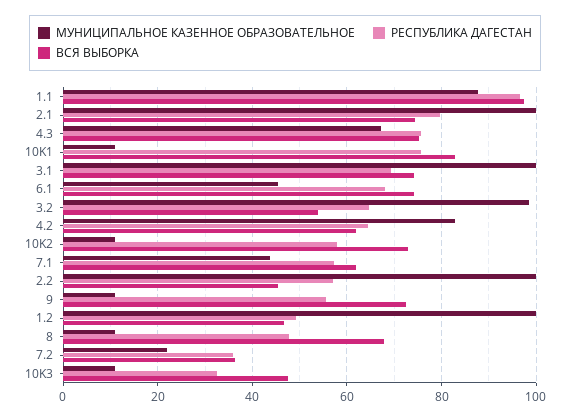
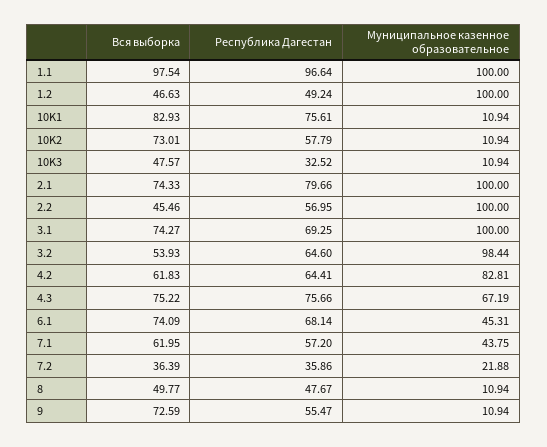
МУНИЦИПАЛЬНОЕ КАЗЕННОЕ ОБРАЗОВАТЕЛЬНОЕ, 1.1: 88 -> 100
ВСЯ ВЫБОРКА, 8: 68 -> 49.77

